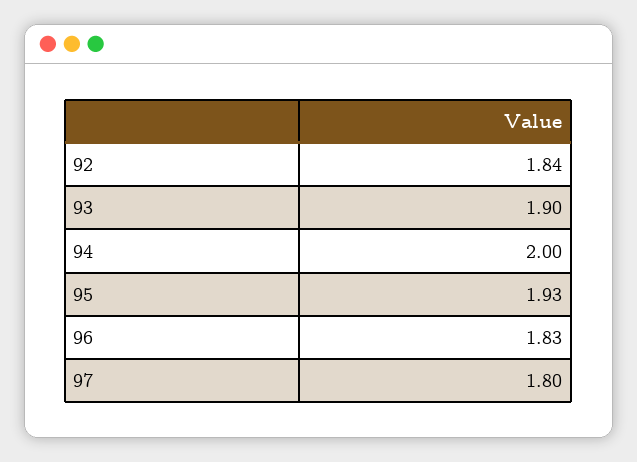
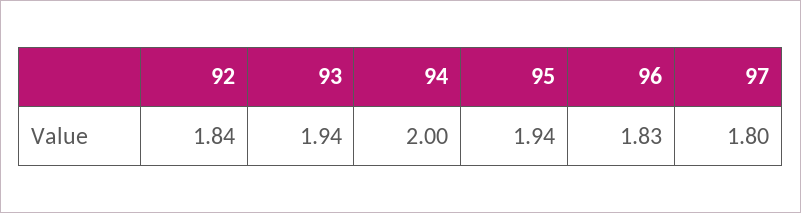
93: 1.9 -> 1.94
95: 1.93 -> 1.94

